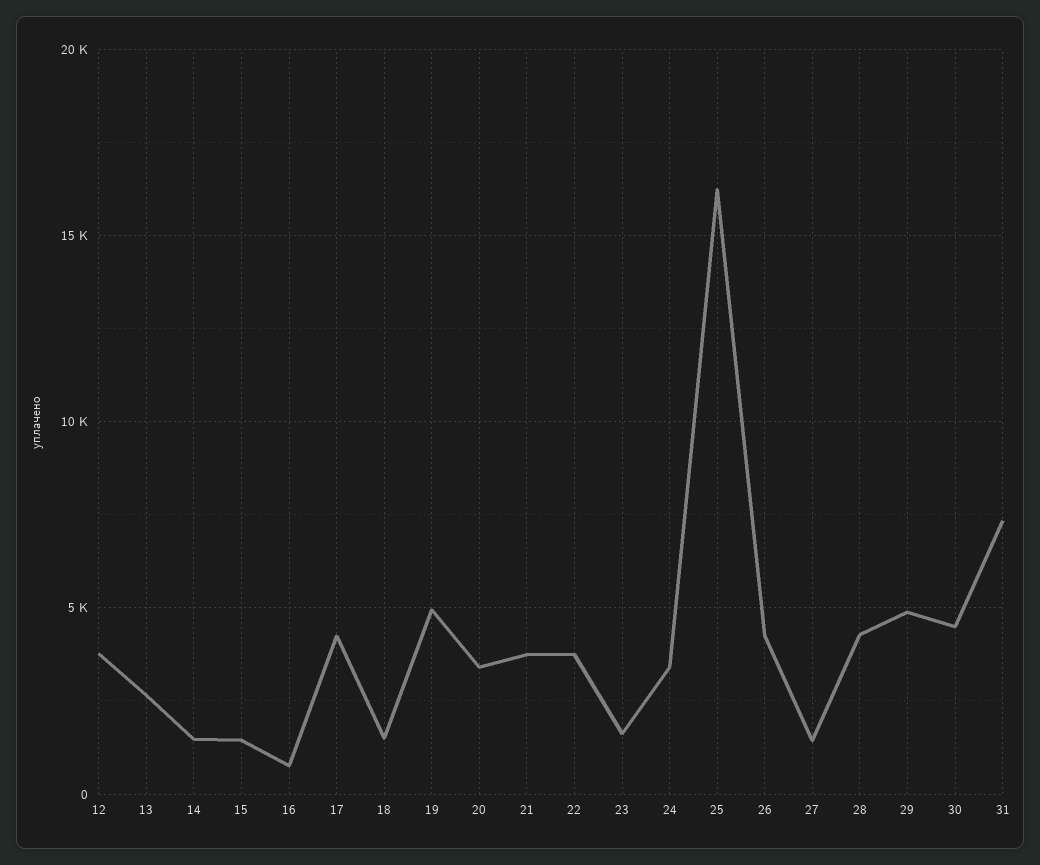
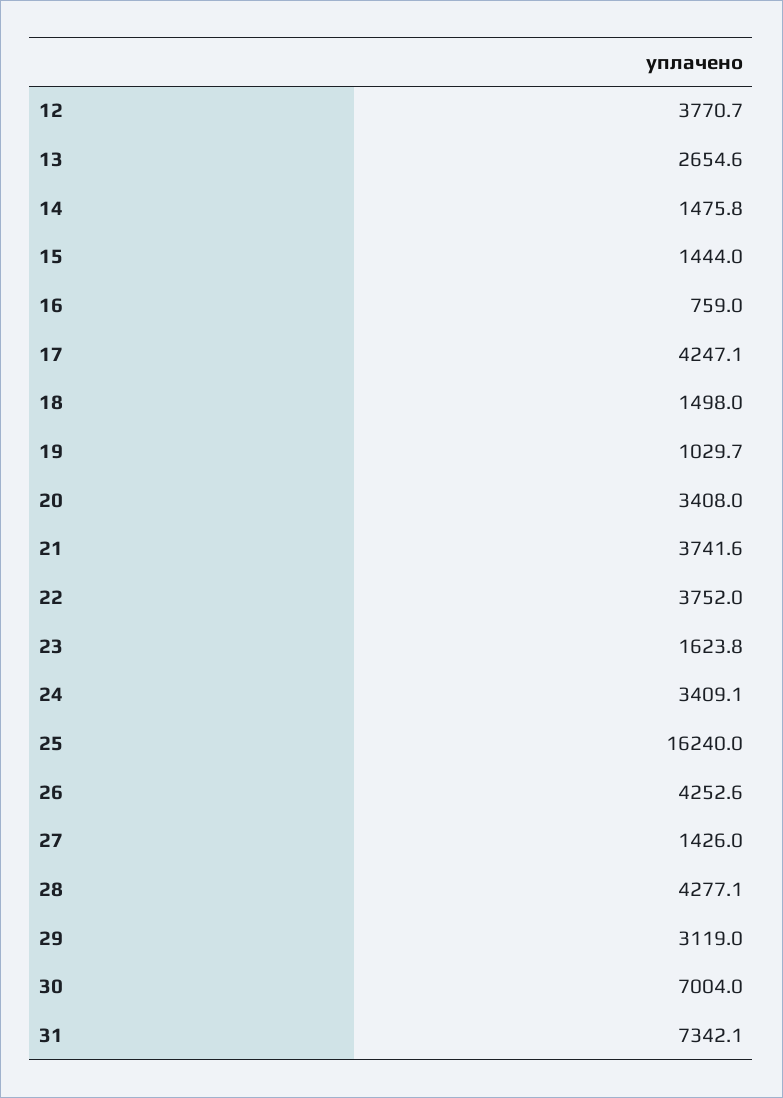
19: 5000 -> 1029.7
29: 5000 -> 3119
30: 4500 -> 7004

